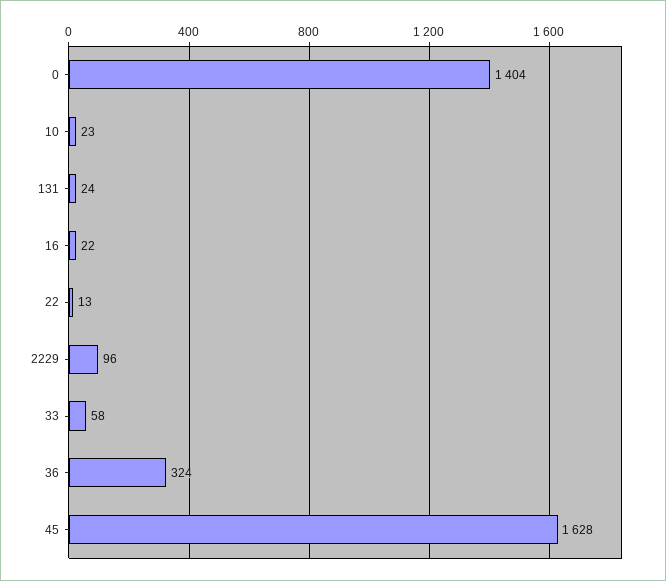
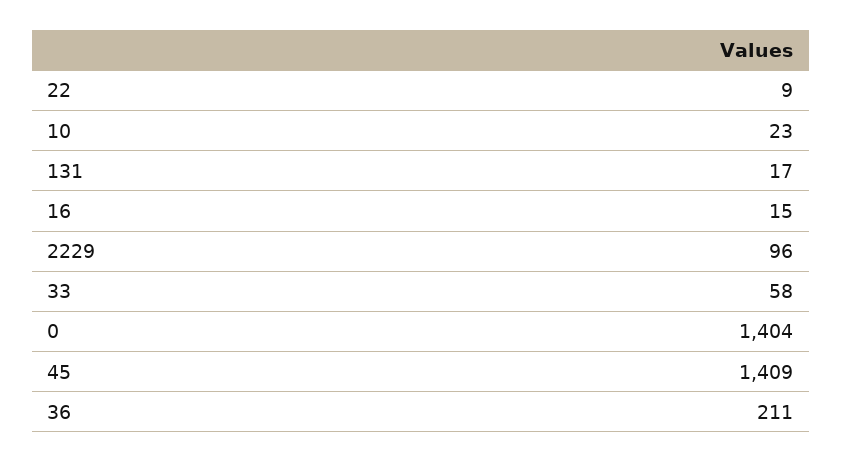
131: 24 -> 17
16: 22 -> 15
22: 13 -> 9
36: 324 -> 211
45: 1628 -> 1409

